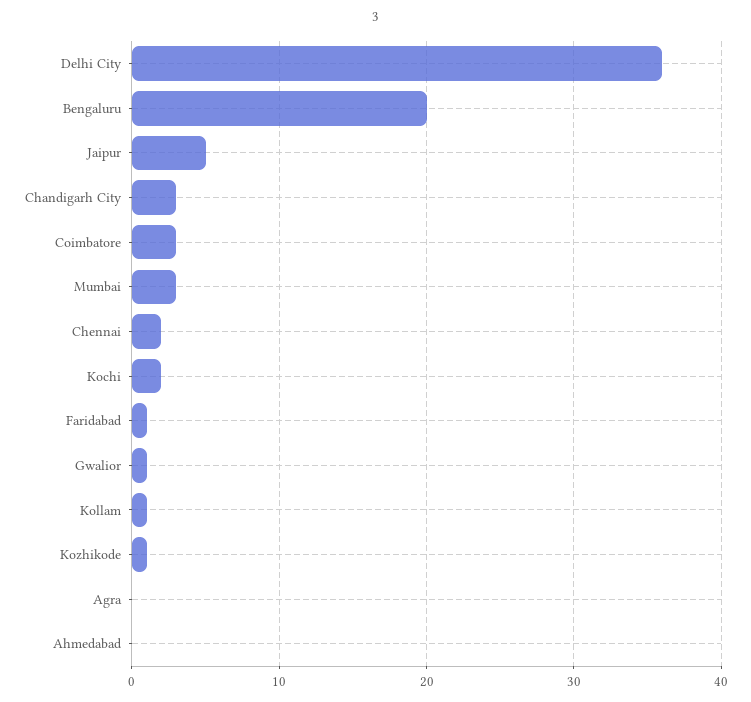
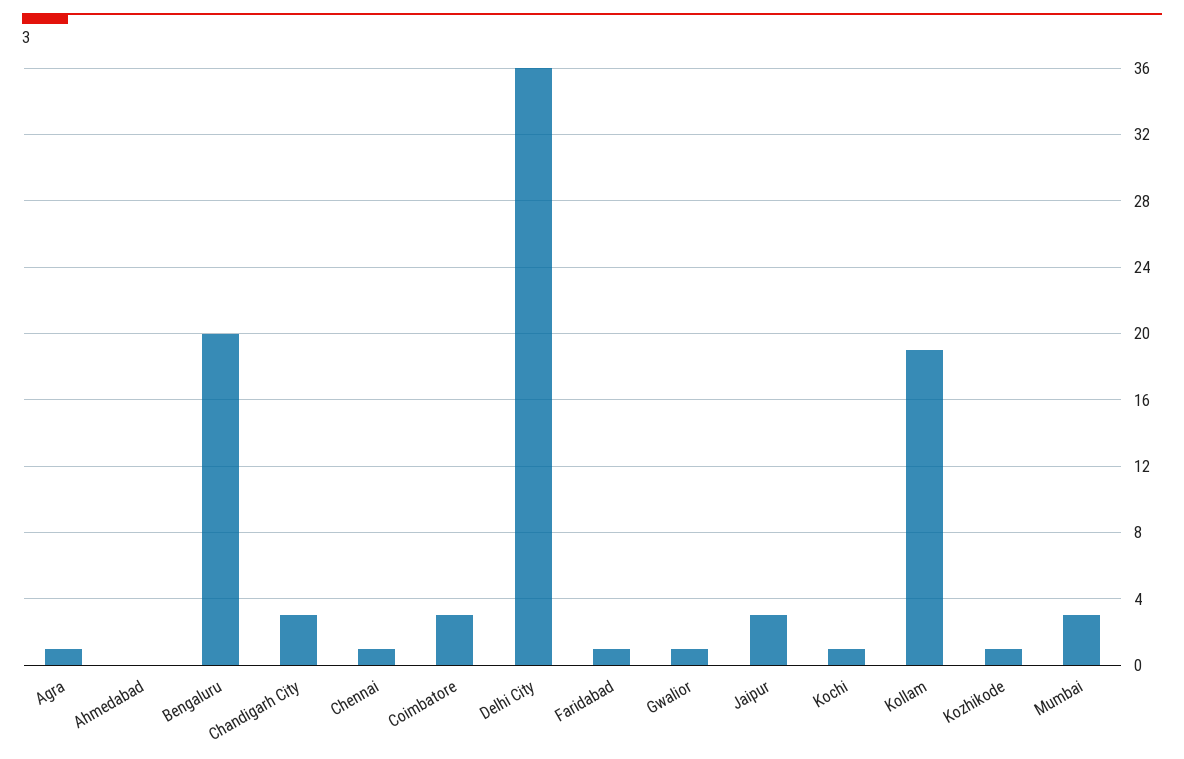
Jaipur: 5 -> 3
Chennai: 2 -> 1
Kochi: 2 -> 1
Kollam: 1 -> 19
Agra: 0 -> 1

